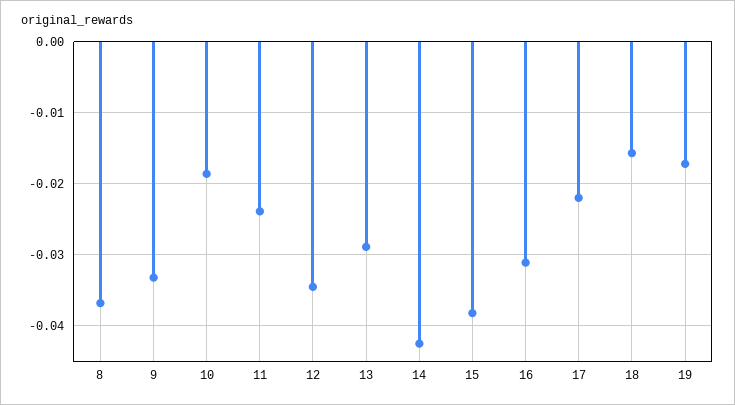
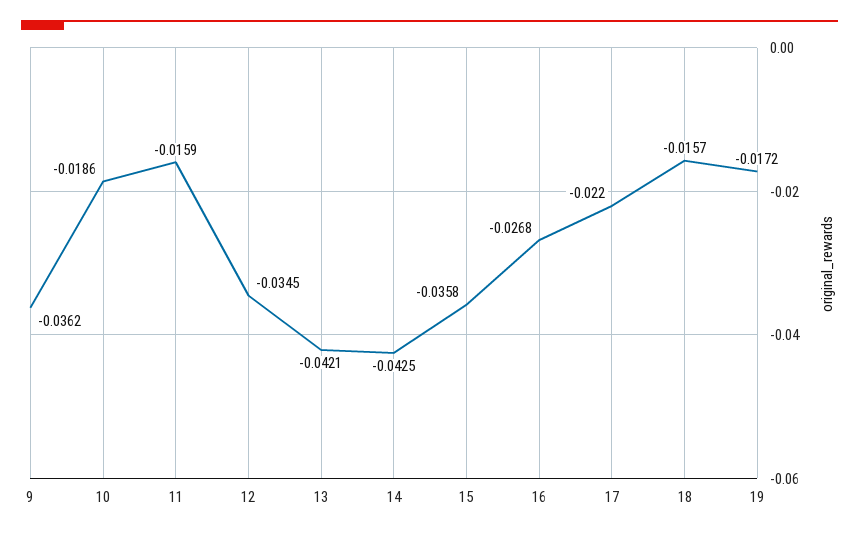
8: -0.037 -> none
9: -0.033 -> -0.0362
11: -0.024 -> -0.0159
13: -0.029 -> -0.0421
15: -0.038 -> -0.0358
16: -0.031 -> -0.0268

